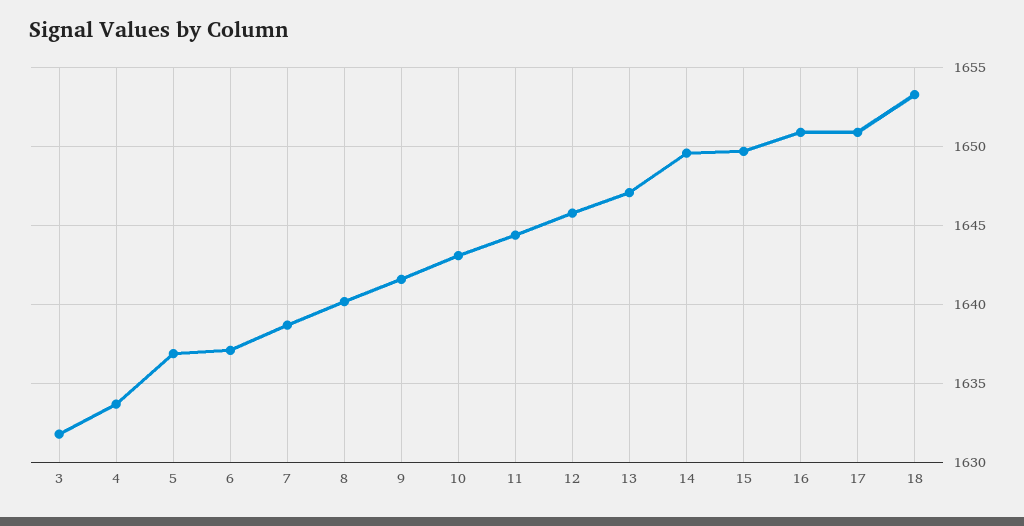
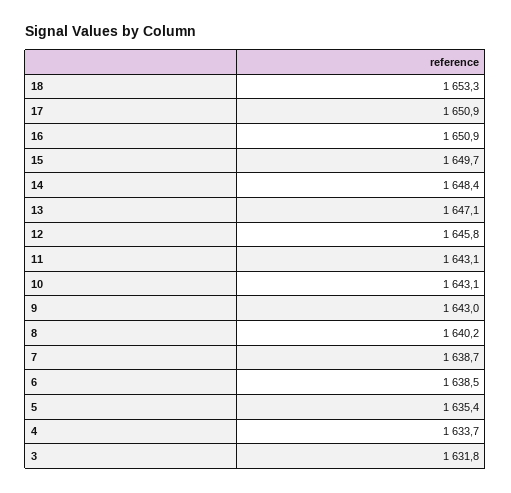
5: 1637 -> 1635.4
6: 1637 -> 1638.5
9: 1641.5 -> 1643
11: 1644.5 -> 1643.1
14: 1649.5 -> 1648.4

